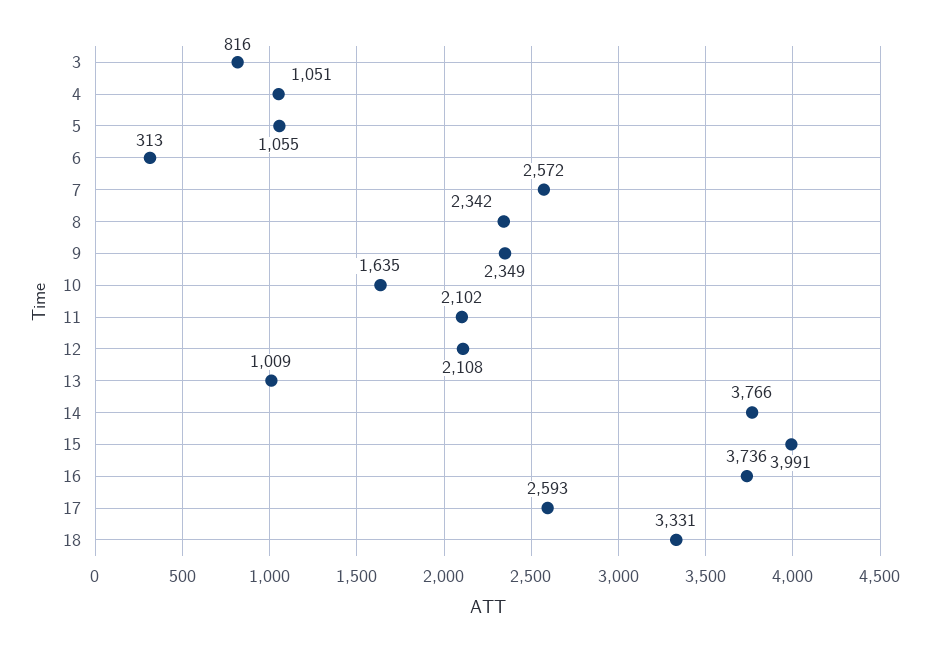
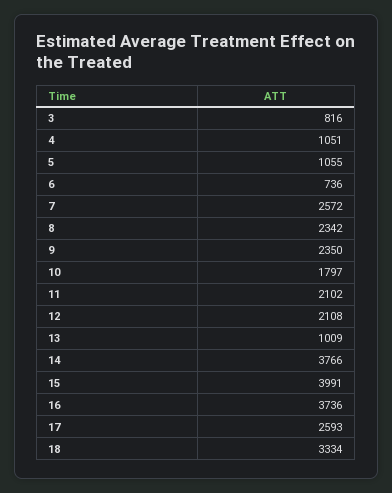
6: 313 -> 736
9: 2349 -> 2350
10: 1635 -> 1797
18: 3331 -> 3334

